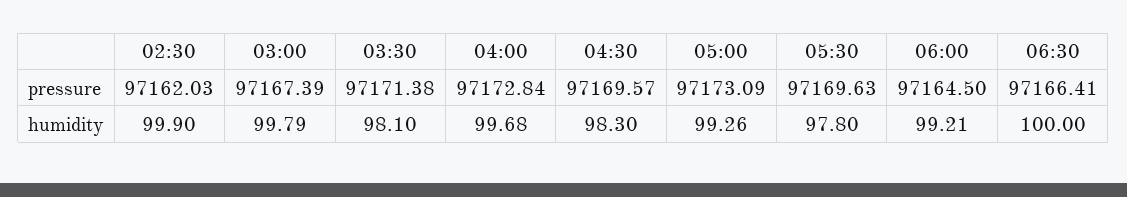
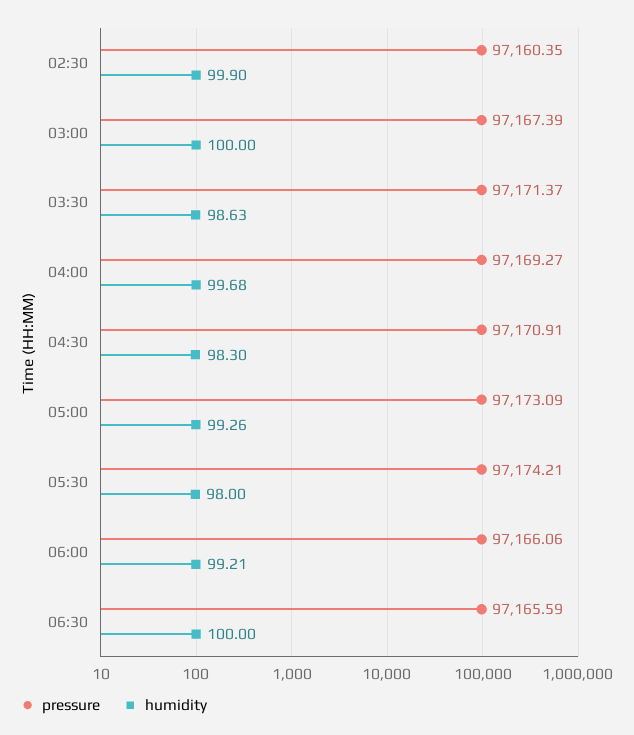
pressure, 02:30: 97162.03 -> 97160.35
pressure, 03:30: 97171.38 -> 97171.37
pressure, 04:00: 97172.84 -> 97169.27
pressure, 04:30: 97169.57 -> 97170.91
pressure, 05:30: 97169.63 -> 97174.21
pressure, 06:00: 97164.5 -> 97166.06
pressure, 06:30: 97166.41 -> 97165.59
humidity, 03:00: 99.79 -> 100
humidity, 03:30: 98.1 -> 98.63
humidity, 05:30: 97.8 -> 98

